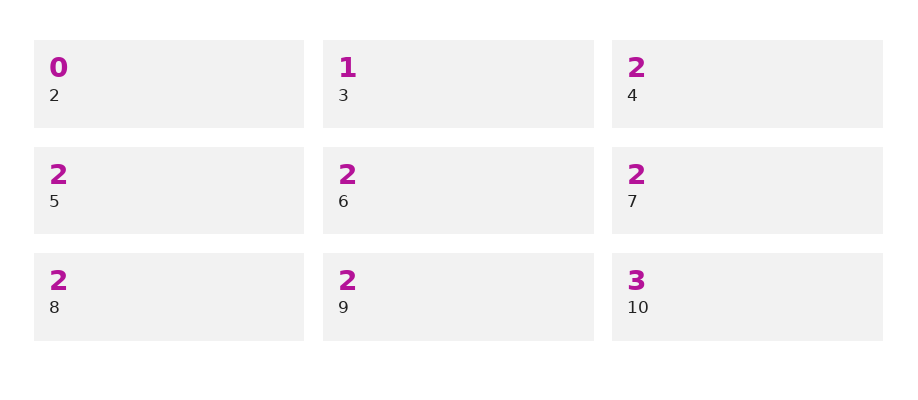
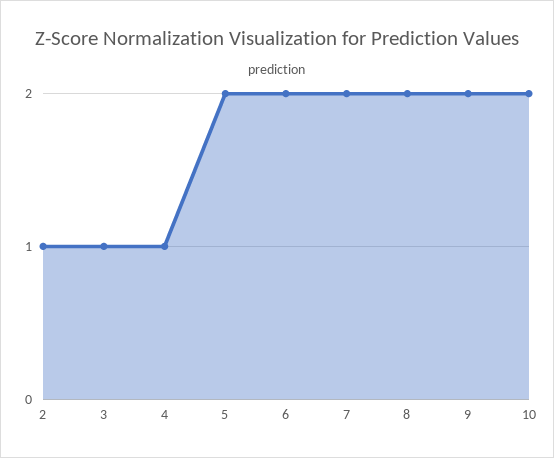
2: 0 -> 1
4: 2 -> 1
10: 3 -> 2

